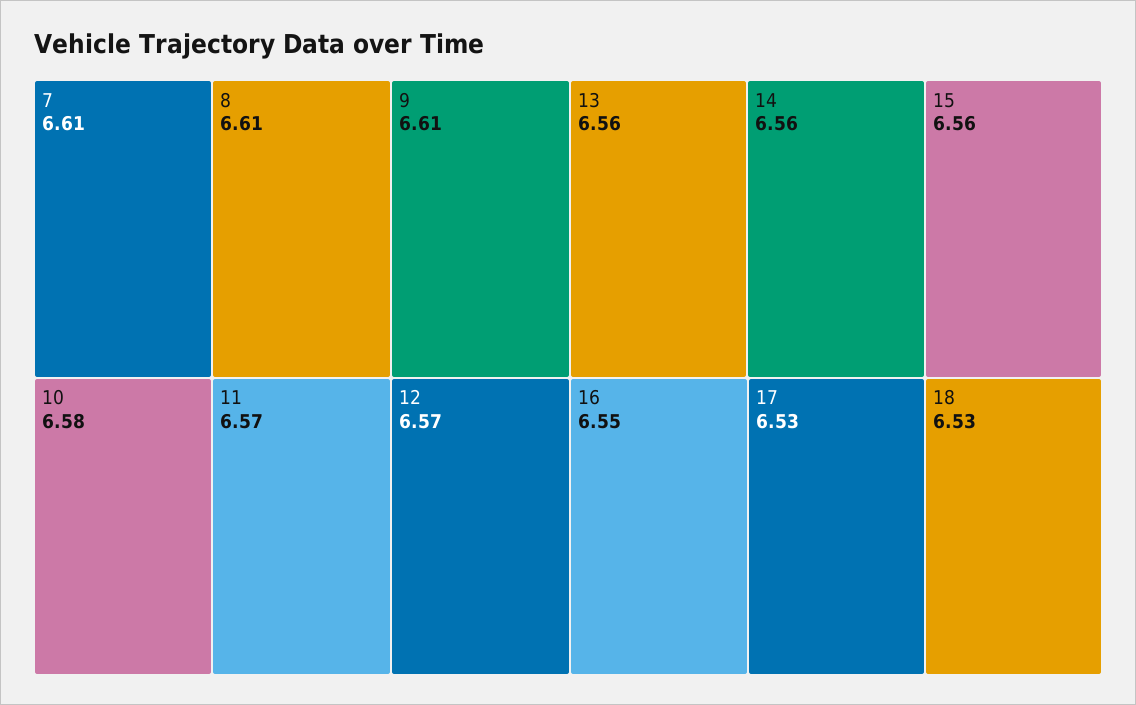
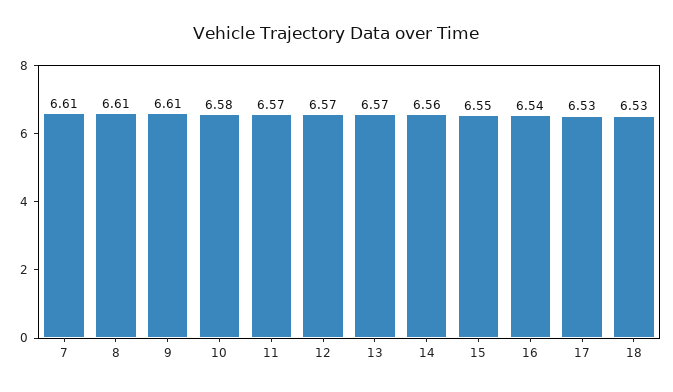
13: 6.56 -> 6.57
15: 6.56 -> 6.55
16: 6.55 -> 6.54

